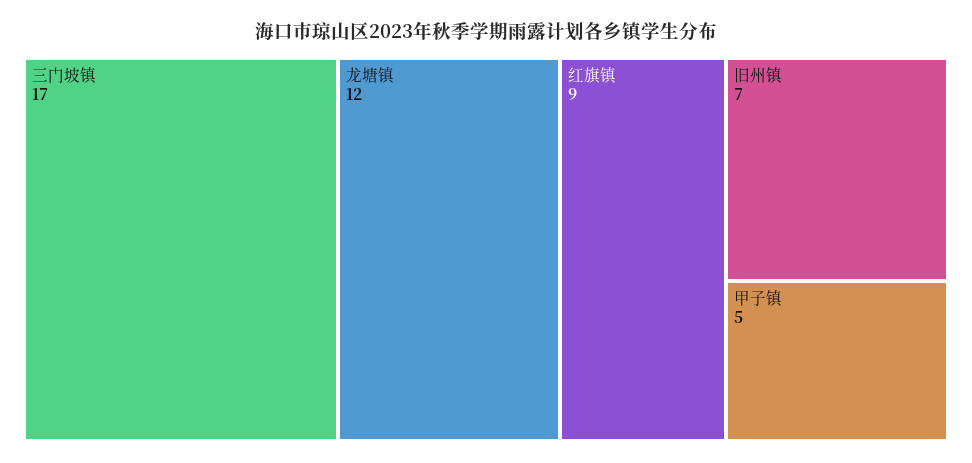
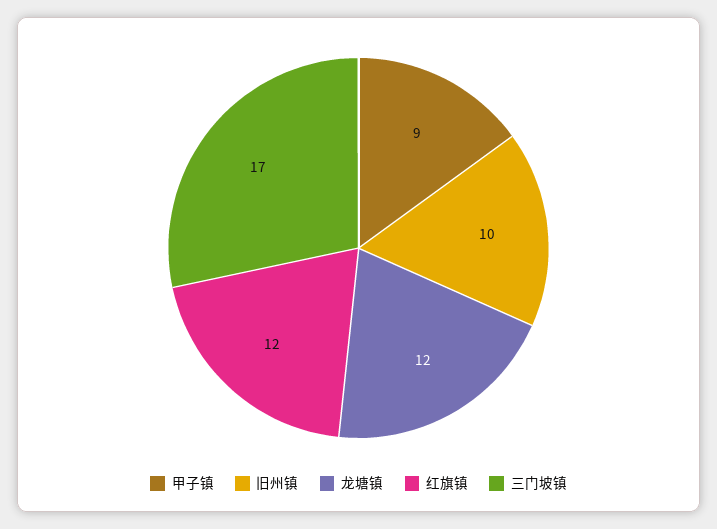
红旗镇: 9 -> 12
旧州镇: 7 -> 10
甲子镇: 5 -> 9

